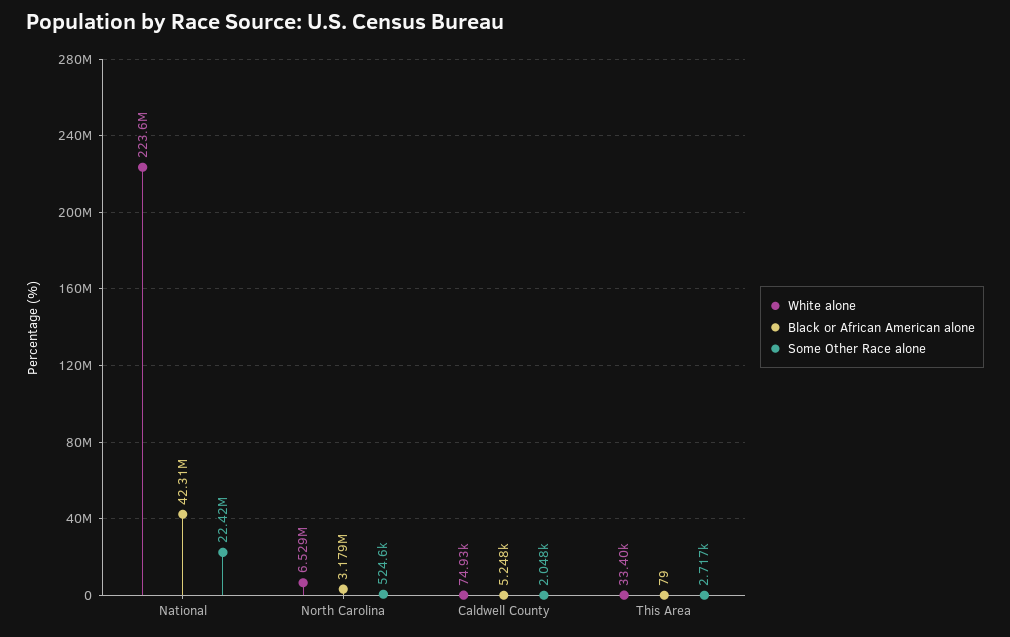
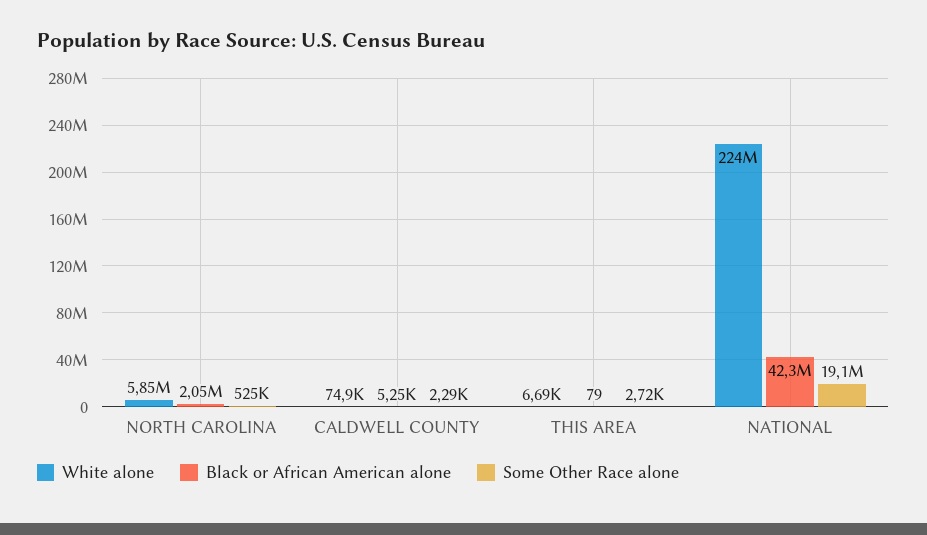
Some Other Race alone, National: 22420000 -> 19100000
White alone, North Carolina: 6529000 -> 5850000
Black or African American alone, North Carolina: 3179000 -> 2050000
Some Other Race alone, Caldwell County: 2048 -> 2290
White alone, This Area: 33400 -> 6690

